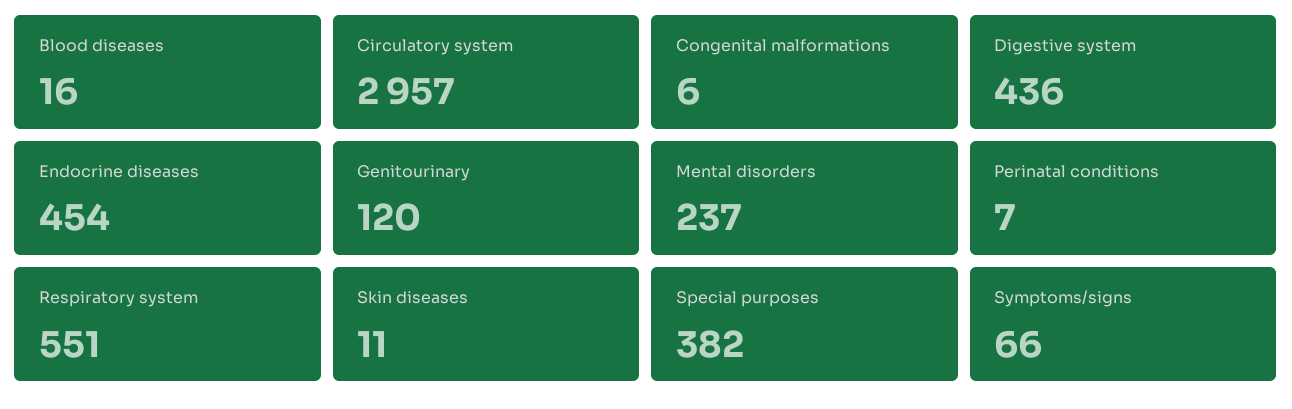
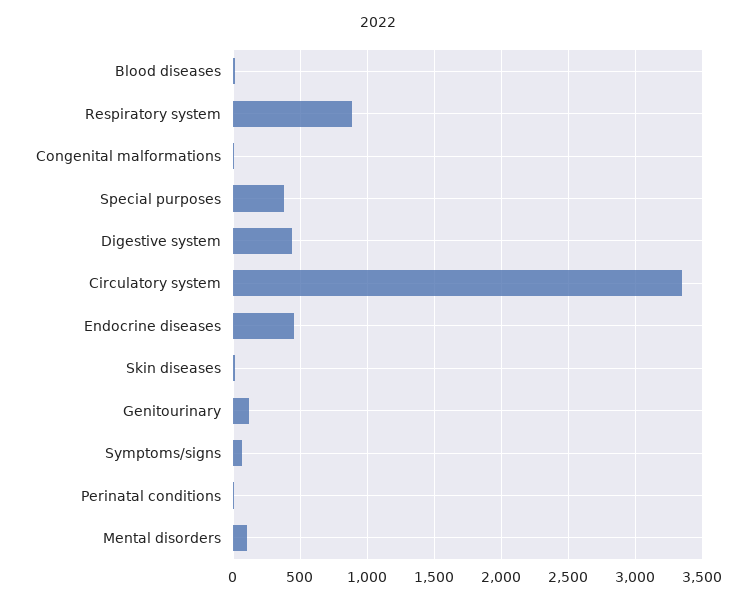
Circulatory system: 2957 -> 3350
Mental disorders: 237 -> 100
Respiratory system: 551 -> 900

